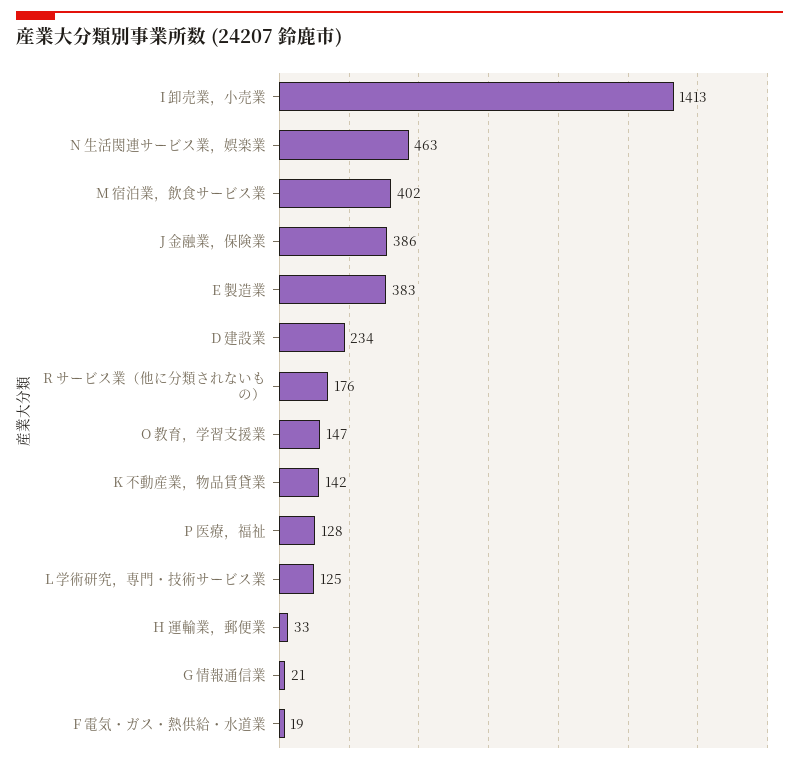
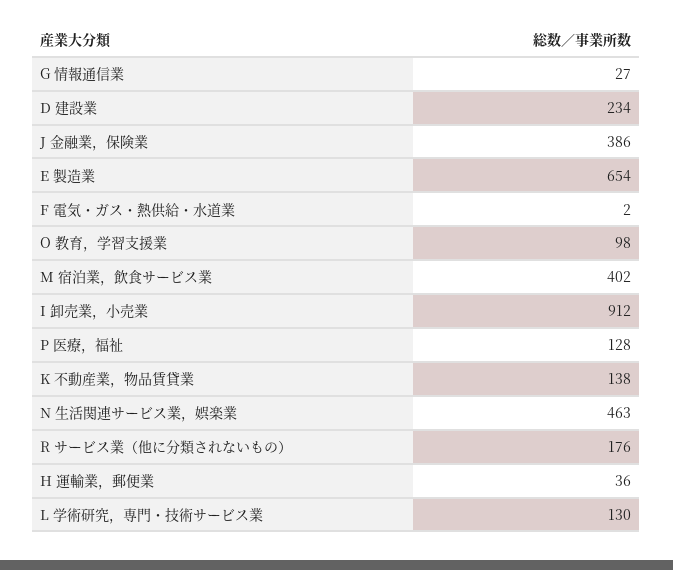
I 卸売業，小売業: 1413 -> 912
E 製造業: 383 -> 654
O 教育，学習支援業: 147 -> 98
K 不動産業，物品賃貸業: 142 -> 138
L 学術研究，専門・技術サービス業: 125 -> 130
H 運輸業，郵便業: 33 -> 36
G 情報通信業: 21 -> 27
F 電気・ガス・熱供給・水道業: 19 -> 2

